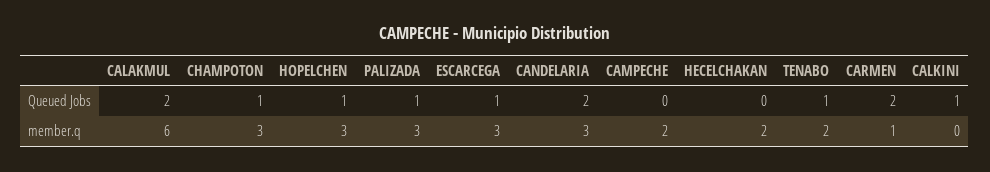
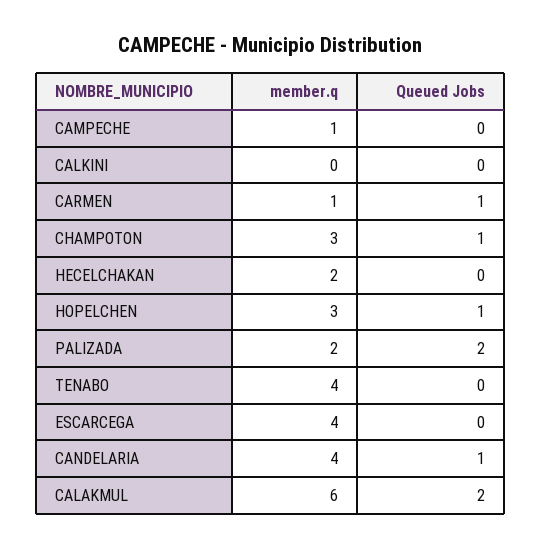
PALIZADA, Queued Jobs: 1 -> 2
ESCARCEGA, Queued Jobs: 1 -> 0
CANDELARIA, Queued Jobs: 2 -> 1
TENABO, Queued Jobs: 1 -> 0
CARMEN, Queued Jobs: 2 -> 1
CALKINI, Queued Jobs: 1 -> 0
PALIZADA, member.q: 3 -> 2
ESCARCEGA, member.q: 3 -> 4
CANDELARIA, member.q: 3 -> 4
CAMPECHE, member.q: 2 -> 1
TENABO, member.q: 2 -> 4

